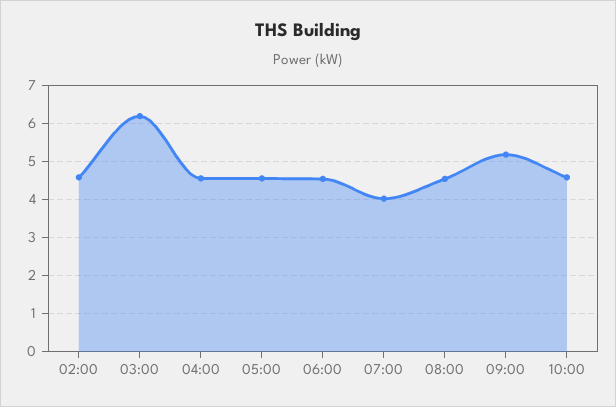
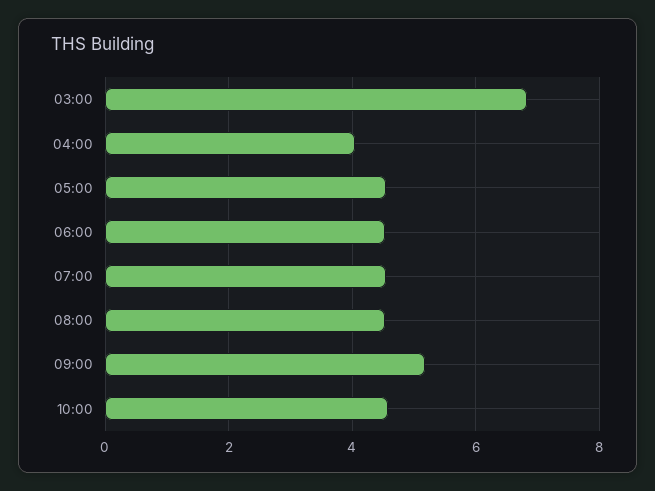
02:00: 4.6 -> none
03:00: 6.2 -> 6.8
04:00: 4.6 -> 4
07:00: 4 -> 4.6

